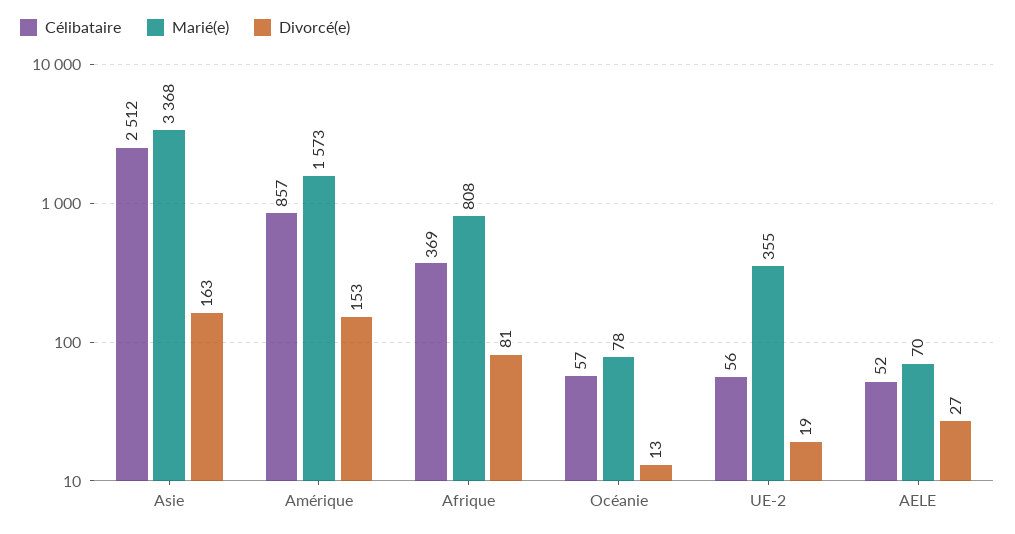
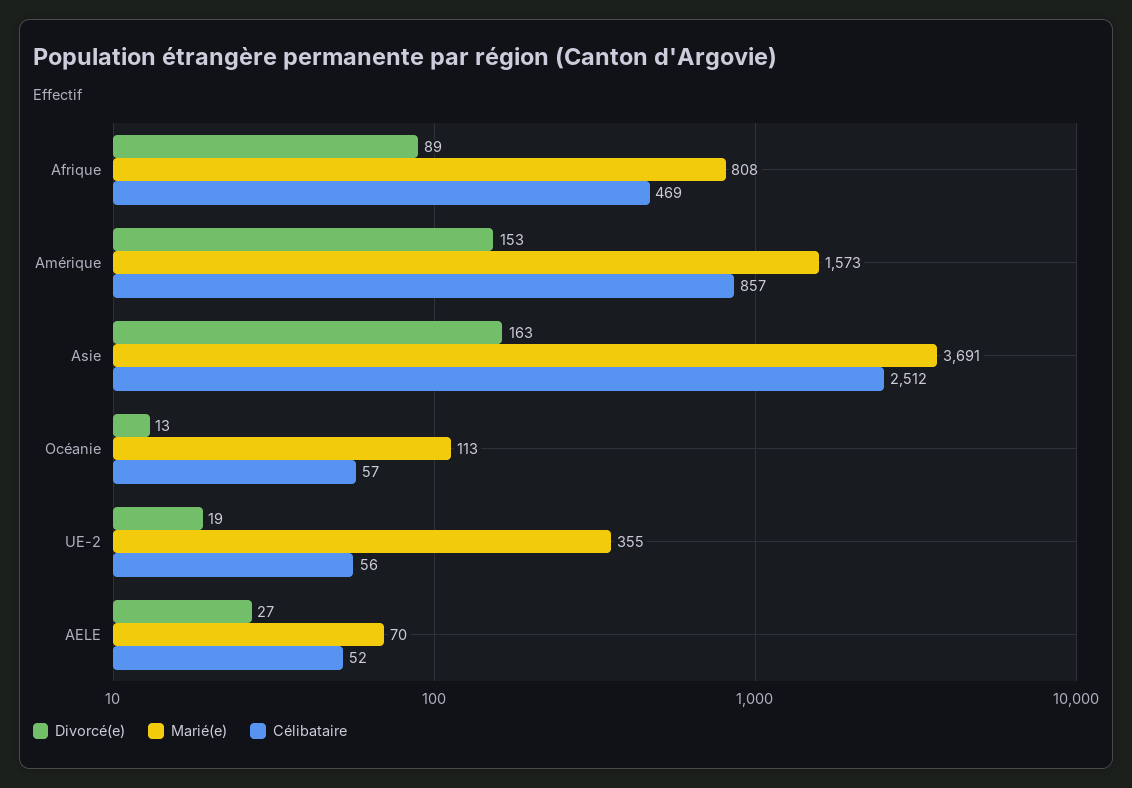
Marié(e), Asie: 3368 -> 3691
Célibataire, Afrique: 369 -> 469
Divorcé(e), Afrique: 81 -> 89
Marié(e), Océanie: 78 -> 113

